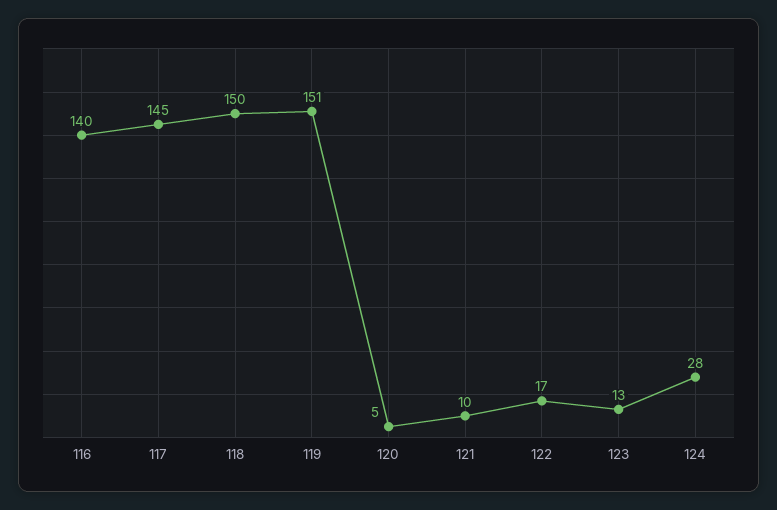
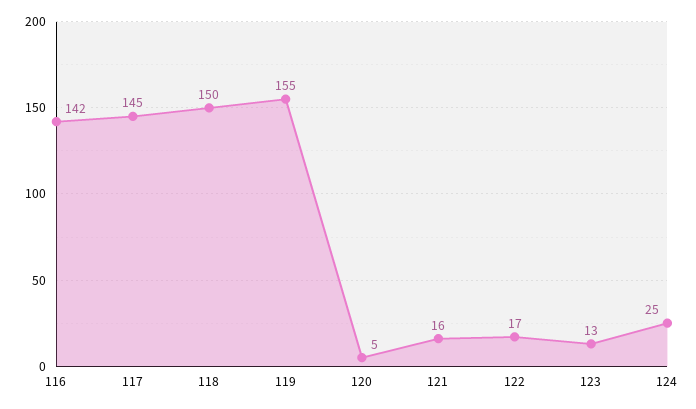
116: 140 -> 142
119: 151 -> 155
121: 10 -> 16
124: 28 -> 25

